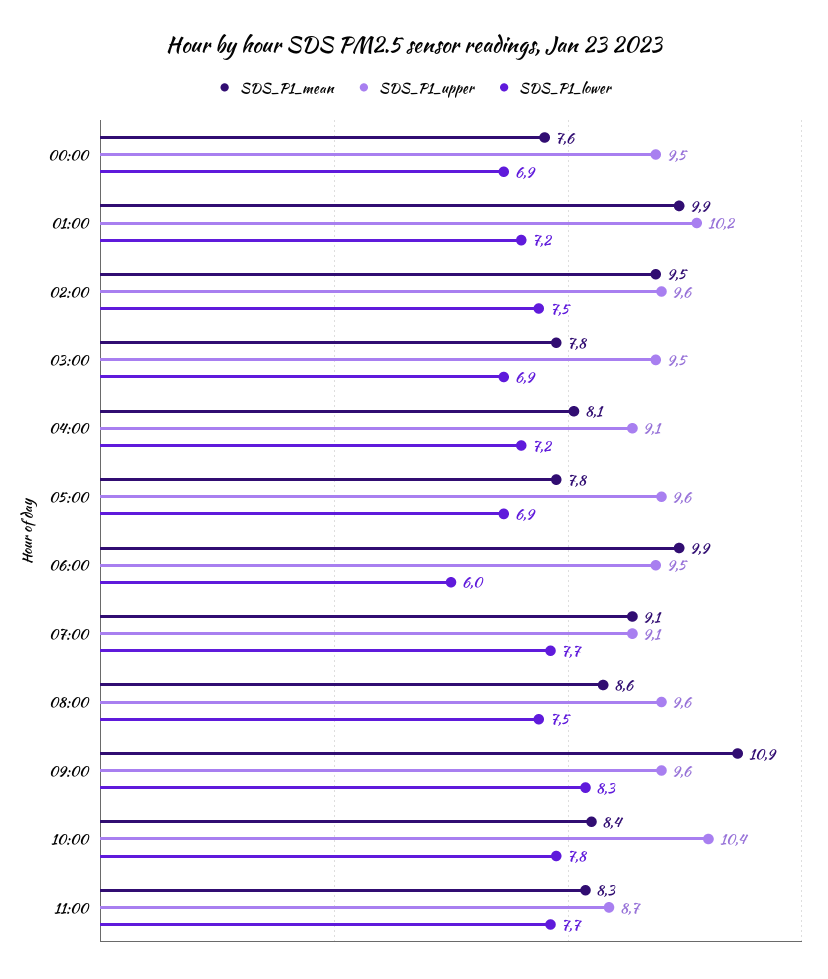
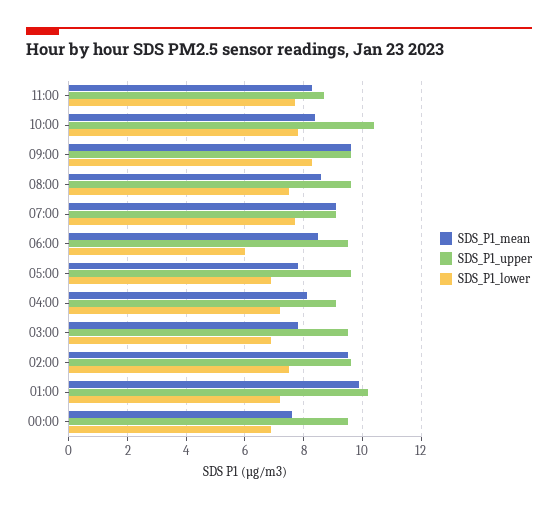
SDS_P1_mean, 06:00: 9.9 -> 8.5
SDS_P1_mean, 09:00: 10.9 -> 9.5

